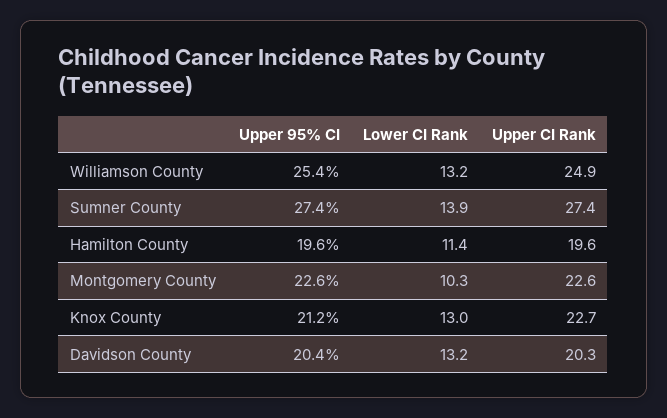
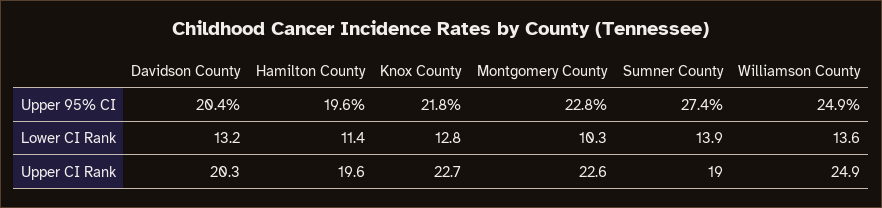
Upper 95% CI, Williamson County: 25.4 -> 24.9
Lower CI Rank, Williamson County: 13.2 -> 13.6
Upper CI Rank, Sumner County: 27.4 -> 19
Upper 95% CI, Montgomery County: 22.6 -> 22.8
Upper 95% CI, Knox County: 21.2 -> 21.8
Lower CI Rank, Knox County: 13 -> 12.8

